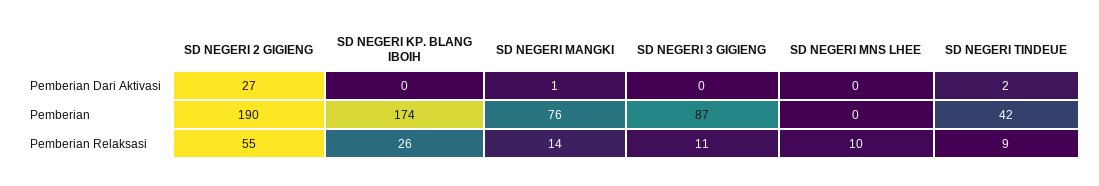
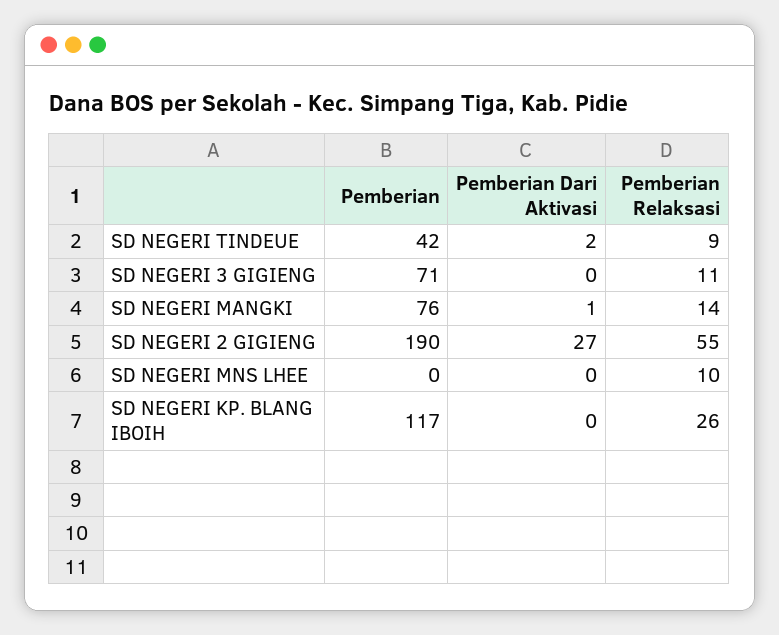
SD NEGERI KP. BLANG IBOIH, Pemberian: 174 -> 117
SD NEGERI 3 GIGIENG, Pemberian: 87 -> 71

